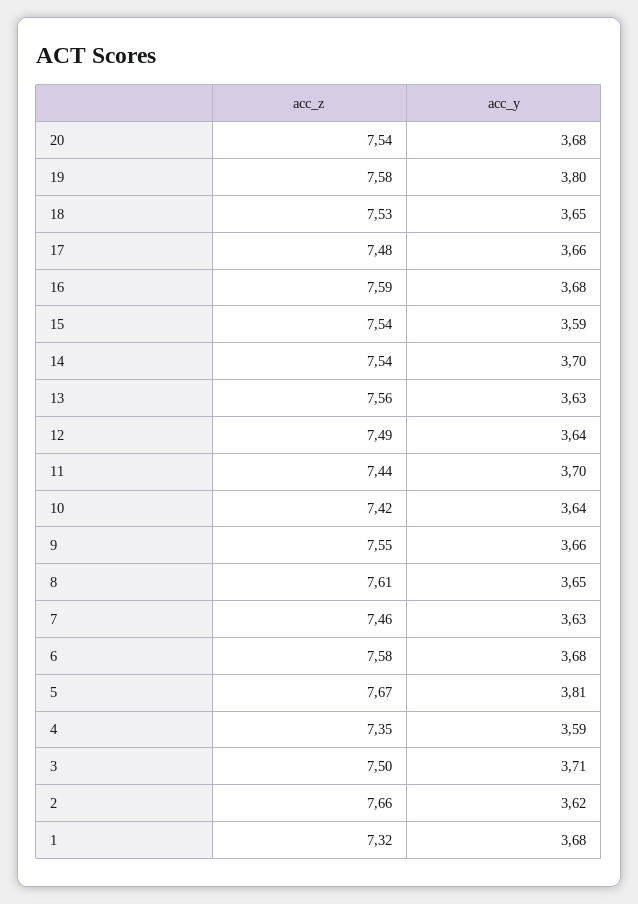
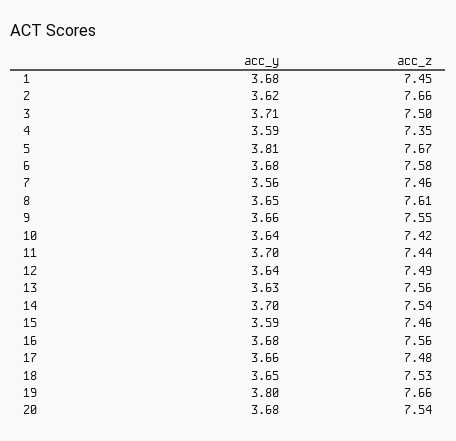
acc_z, 19: 7.58 -> 7.66
acc_z, 16: 7.59 -> 7.56
acc_z, 15: 7.54 -> 7.46
acc_y, 7: 3.63 -> 3.56
acc_z, 1: 7.32 -> 7.45

